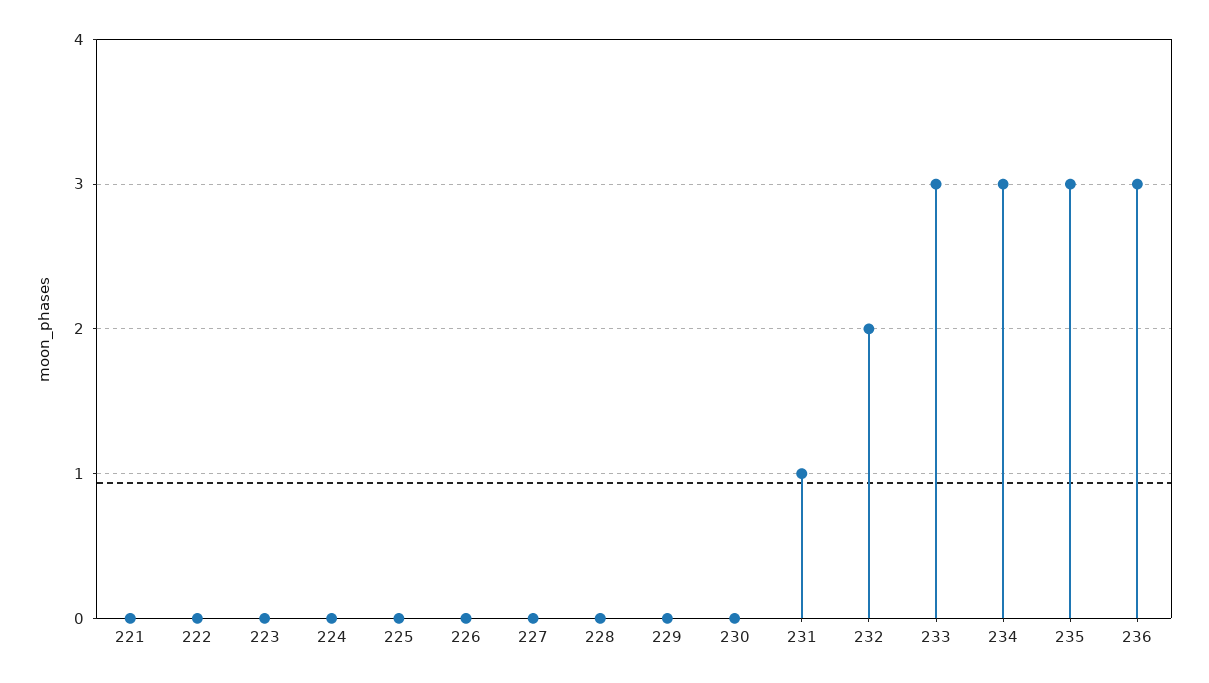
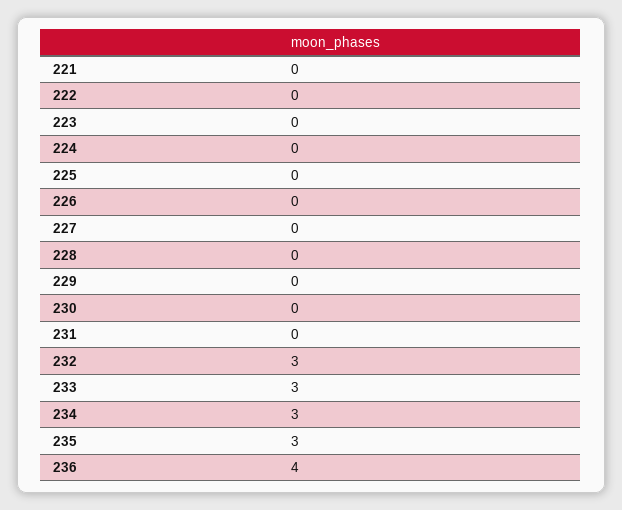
231: 1 -> 0
232: 2 -> 3
236: 3 -> 4

